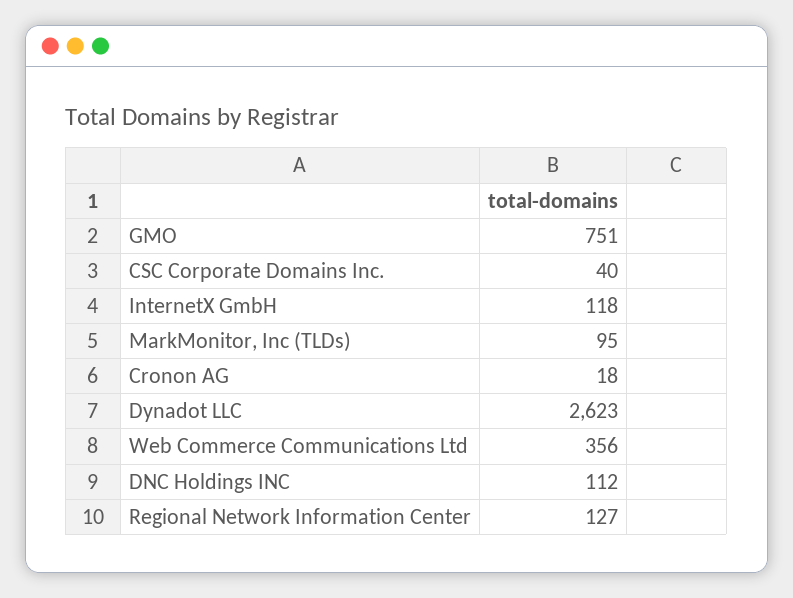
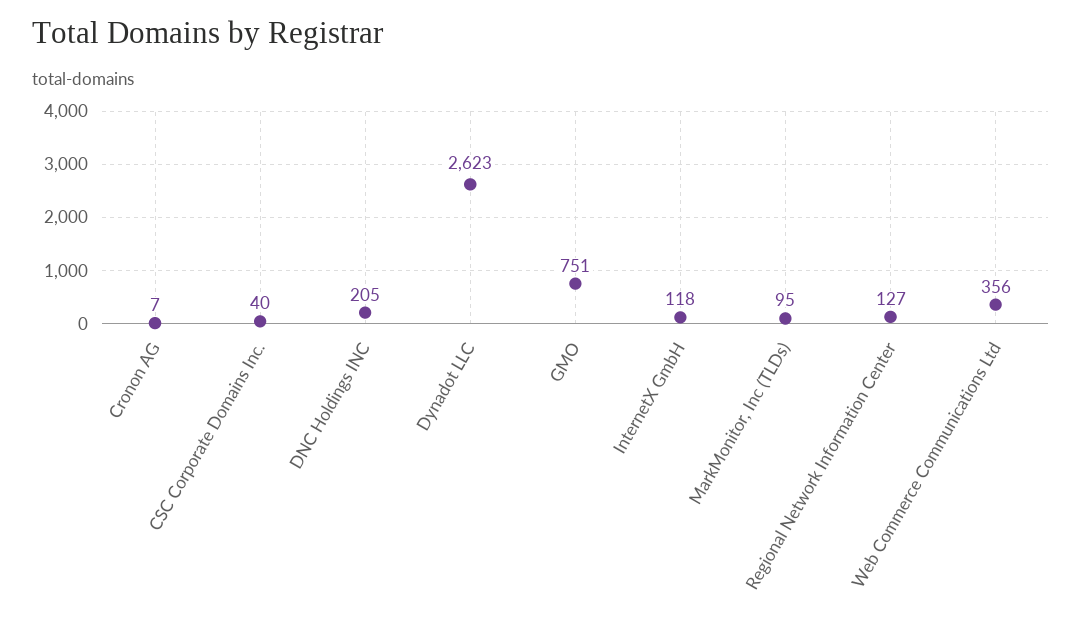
Cronon AG: 18 -> 7
DNC Holdings INC: 112 -> 205

